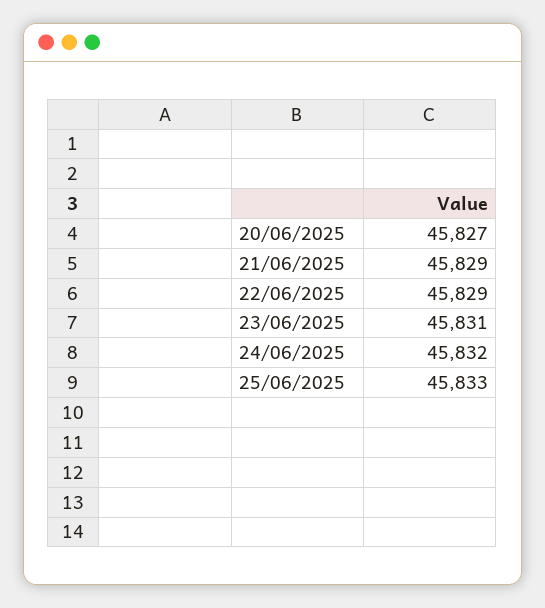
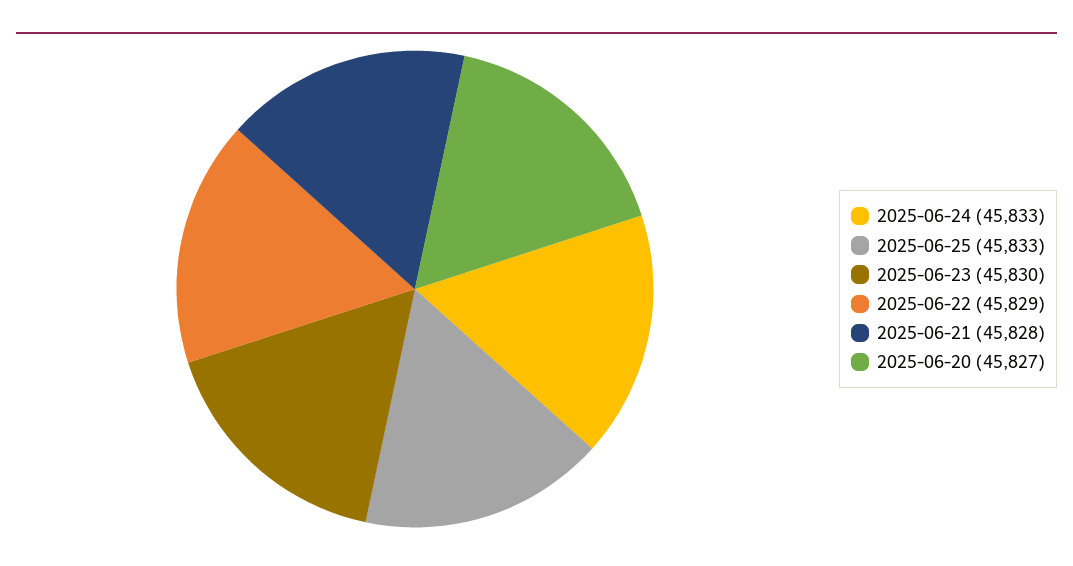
21/06/2025: 45829 -> 45828
23/06/2025: 45831 -> 45830
24/06/2025: 45832 -> 45833

